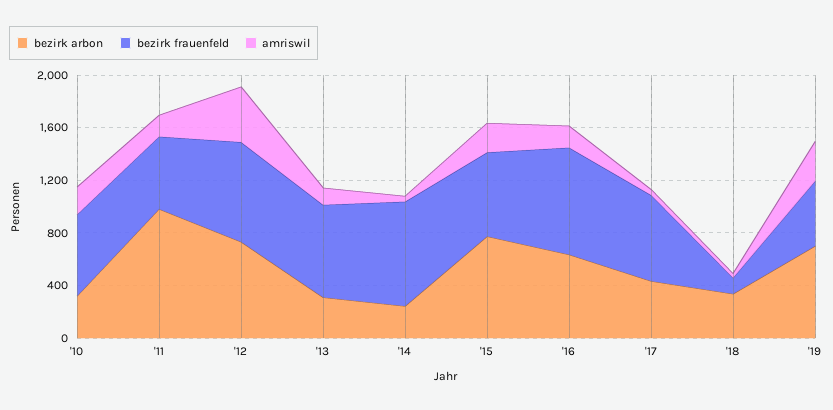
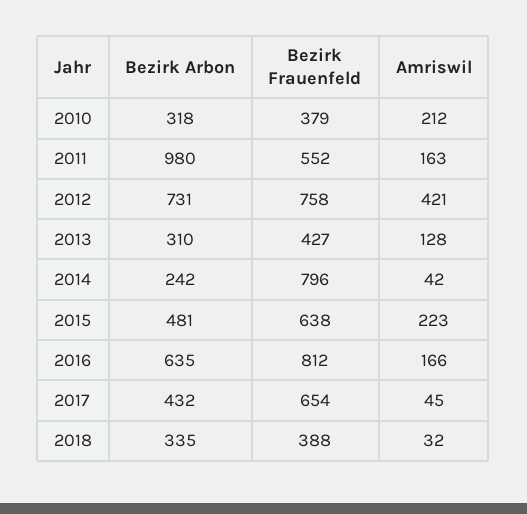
bezirk frauenfeld, '10: 600 -> 379
bezirk frauenfeld, '13: 700 -> 427
bezirk arbon, '15: 800 -> 481
bezirk frauenfeld, '18: 100 -> 388
bezirk arbon, '19: 700 -> none
bezirk frauenfeld, '19: 500 -> none
amriswil, '19: 300 -> none

